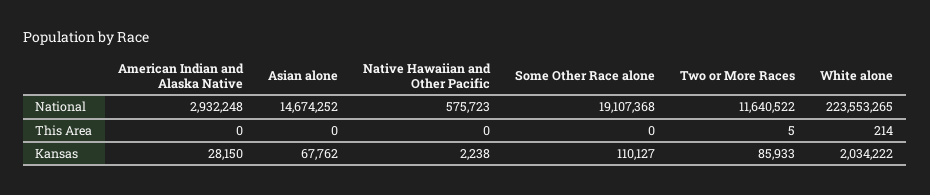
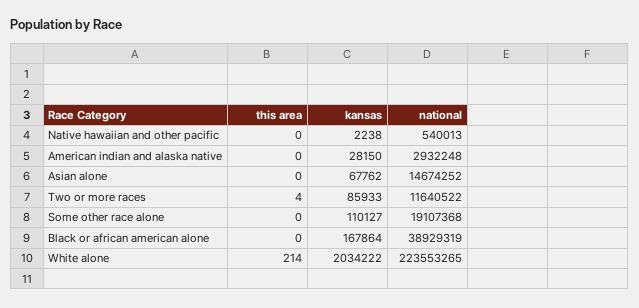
Native Hawaiian and Other Pacific, National: 575723 -> 540013
Two or More Races, This Area: 5 -> 4
Black or african american alone, This Area: none -> 0
Black or african american alone, Kansas: none -> 167864
Black or african american alone, National: none -> 38929319

